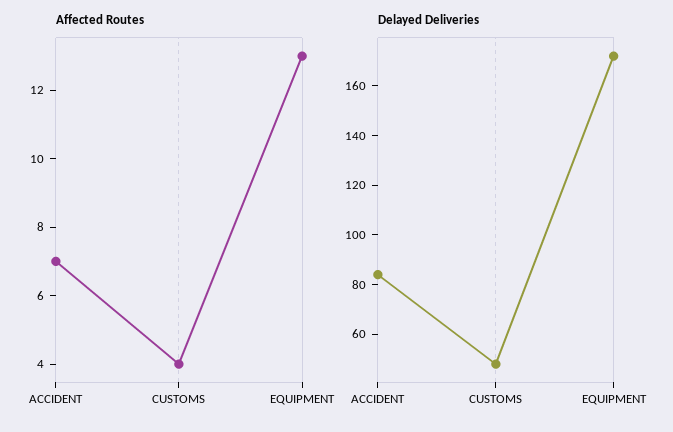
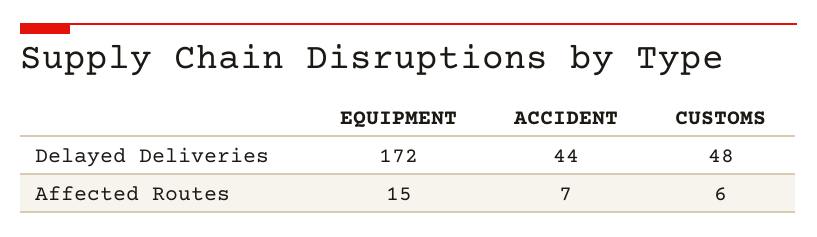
Affected Routes, CUSTOMS: 4 -> 6
Affected Routes, EQUIPMENT: 13 -> 15
Delayed Deliveries, ACCIDENT: 85 -> 44

